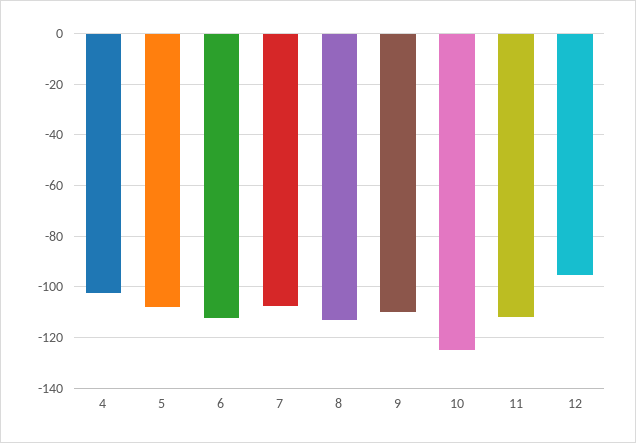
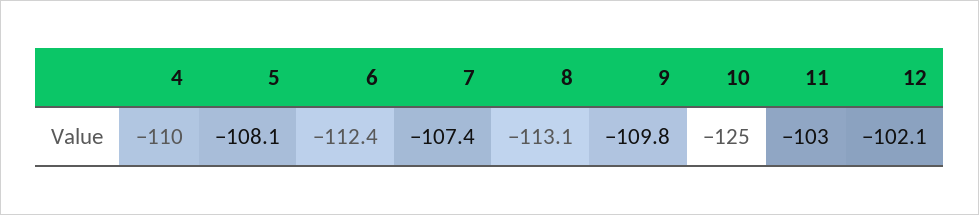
4: -102.5 -> -110
11: -112.5 -> -103
12: -95 -> -102.1

